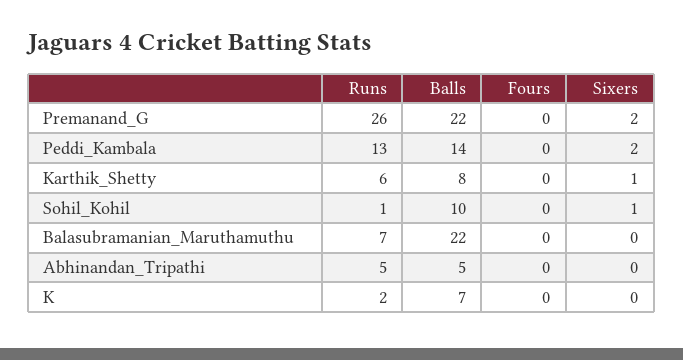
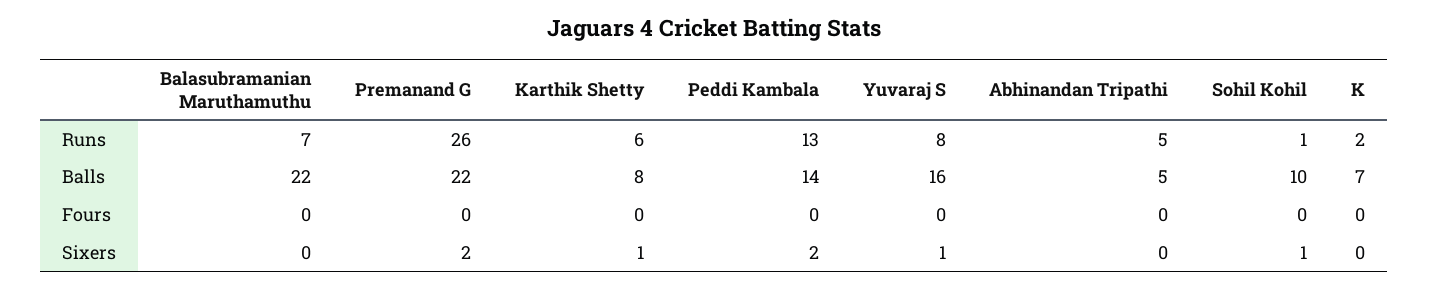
Runs, Yuvaraj S: none -> 8
Balls, Yuvaraj S: none -> 16
Fours, Yuvaraj S: none -> 0
Sixers, Yuvaraj S: none -> 1

